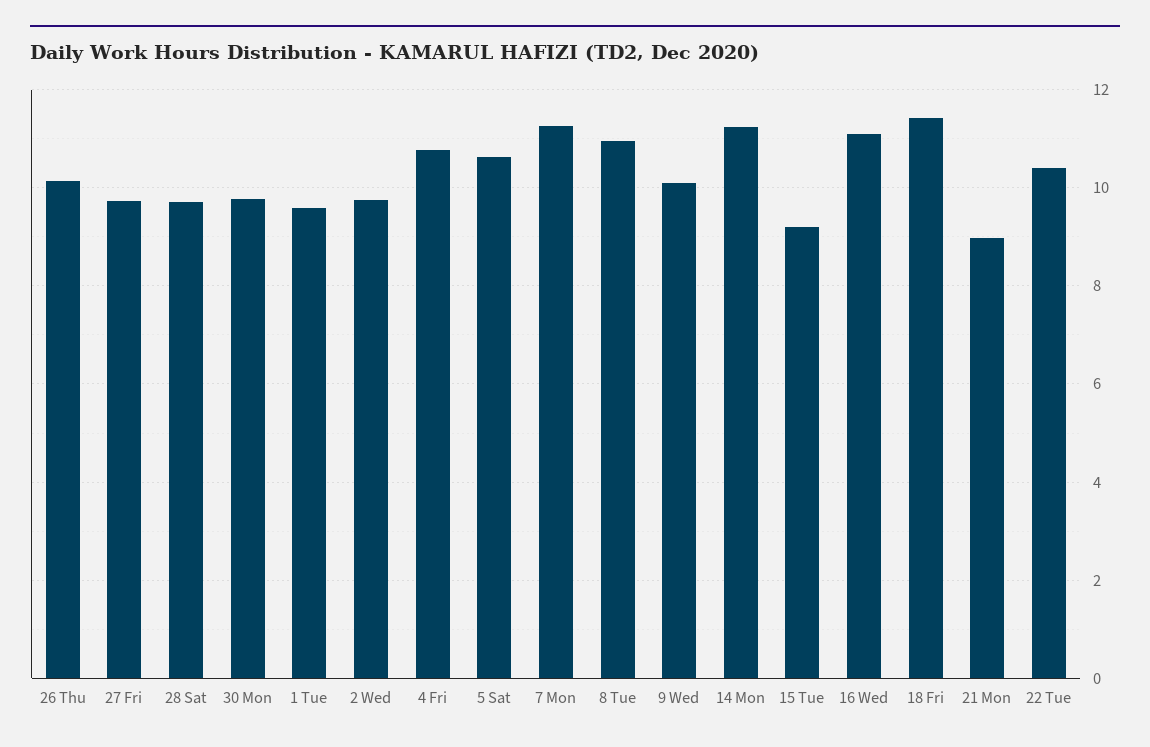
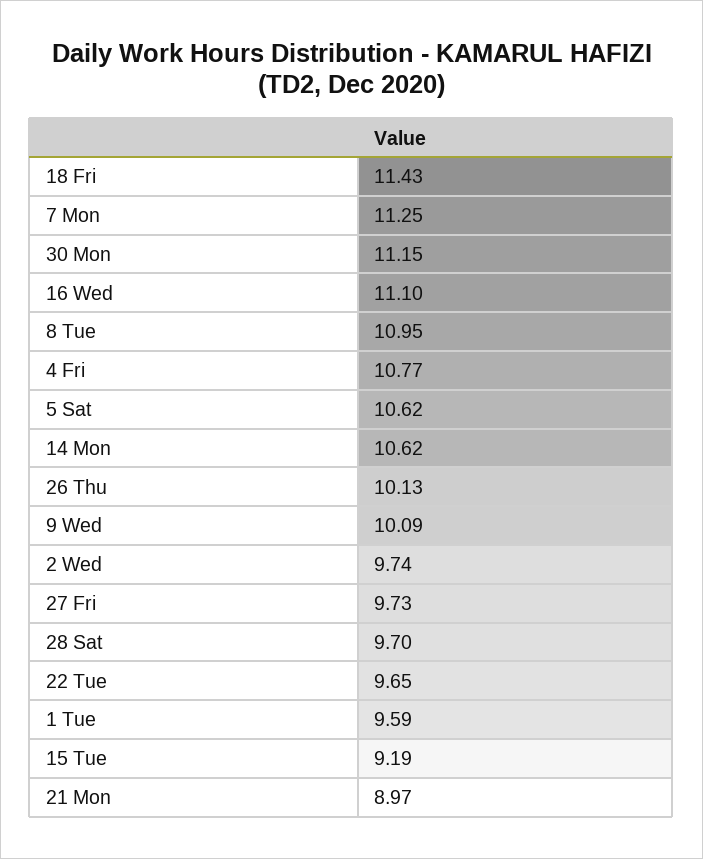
30 Mon: 9.8 -> 11.15
14 Mon: 11.2 -> 10.62
22 Tue: 10.4 -> 9.65

